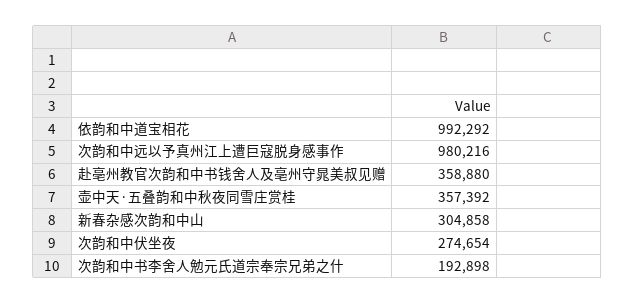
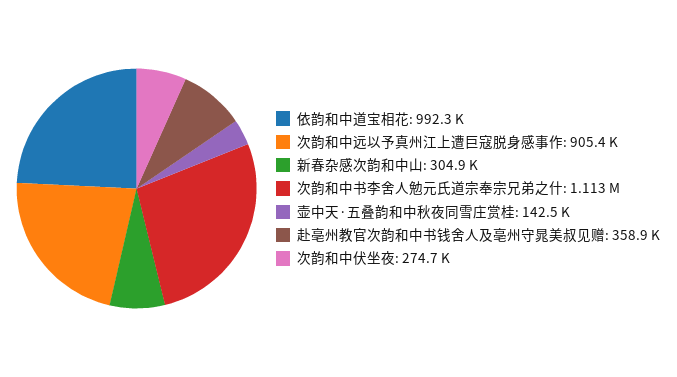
次韵和中远以予真州江上遭巨寇脱身感事作: 980216 -> 905400
壶中天·五叠韵和中秋夜同雪庄赏桂: 357392 -> 142500
次韵和中书李舍人勉元氏道宗奉宗兄弟之什: 192898 -> 1113000

